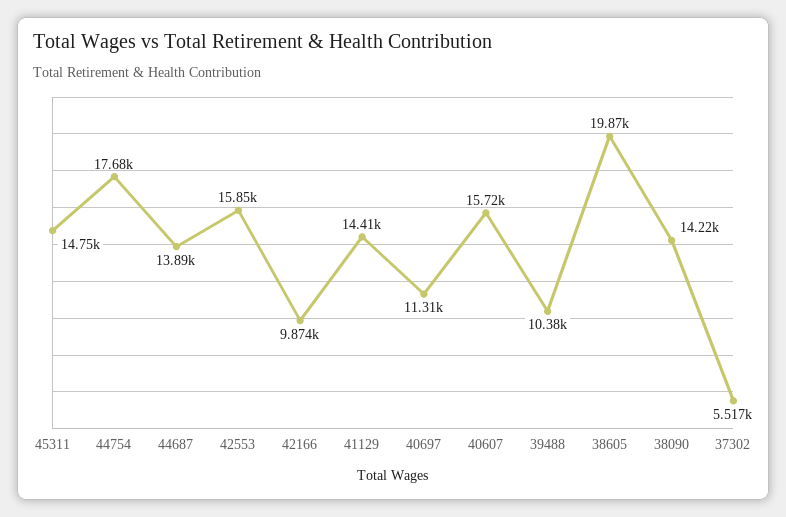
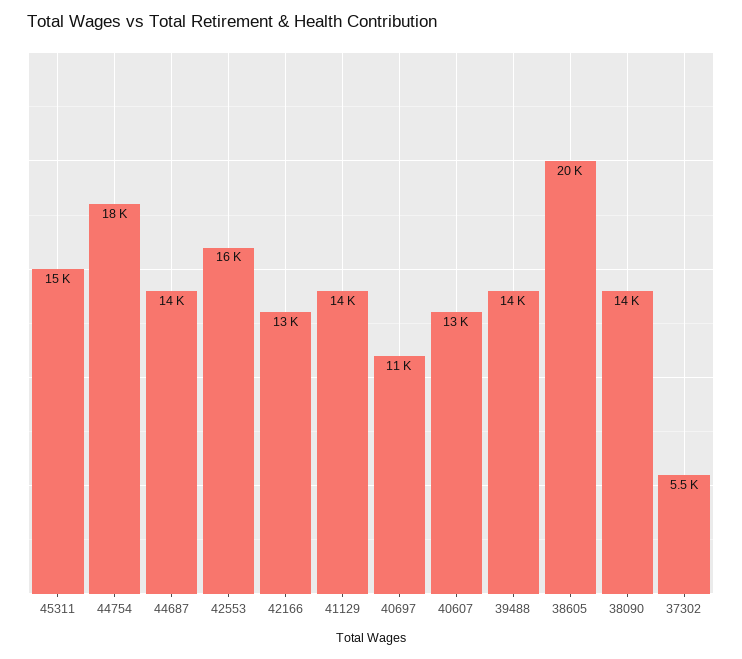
42166: 9874 -> 13000
40607: 15720 -> 13000
39488: 10380 -> 14000

